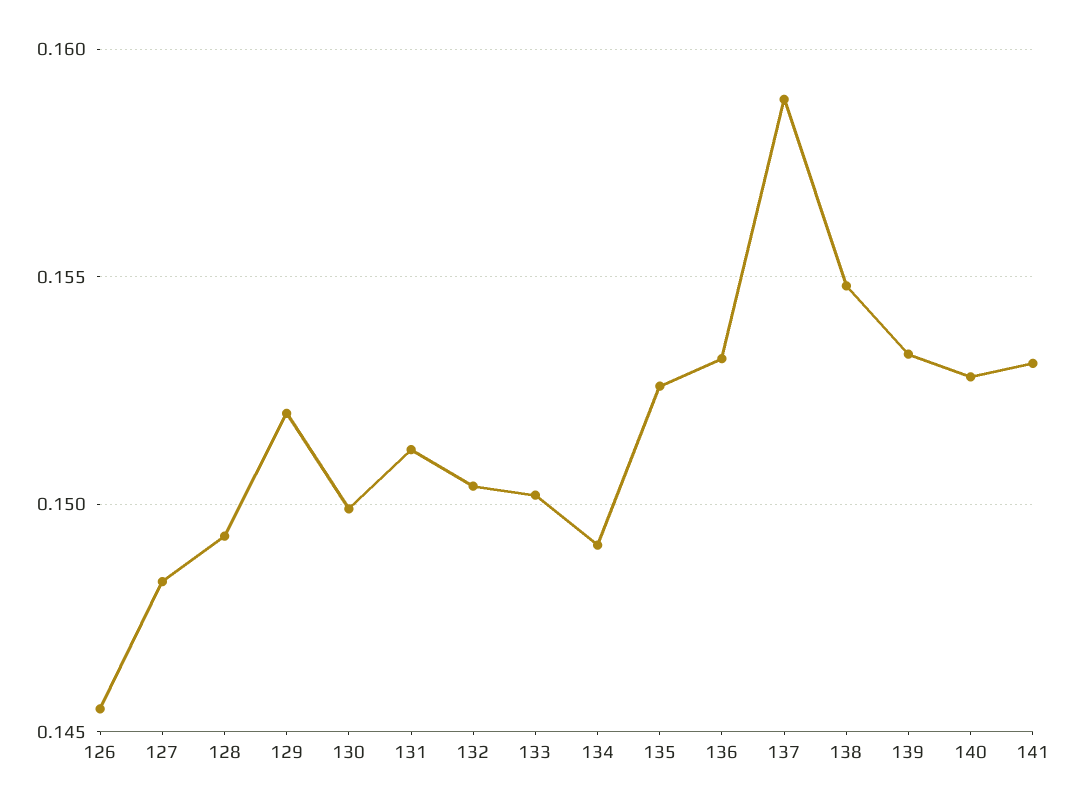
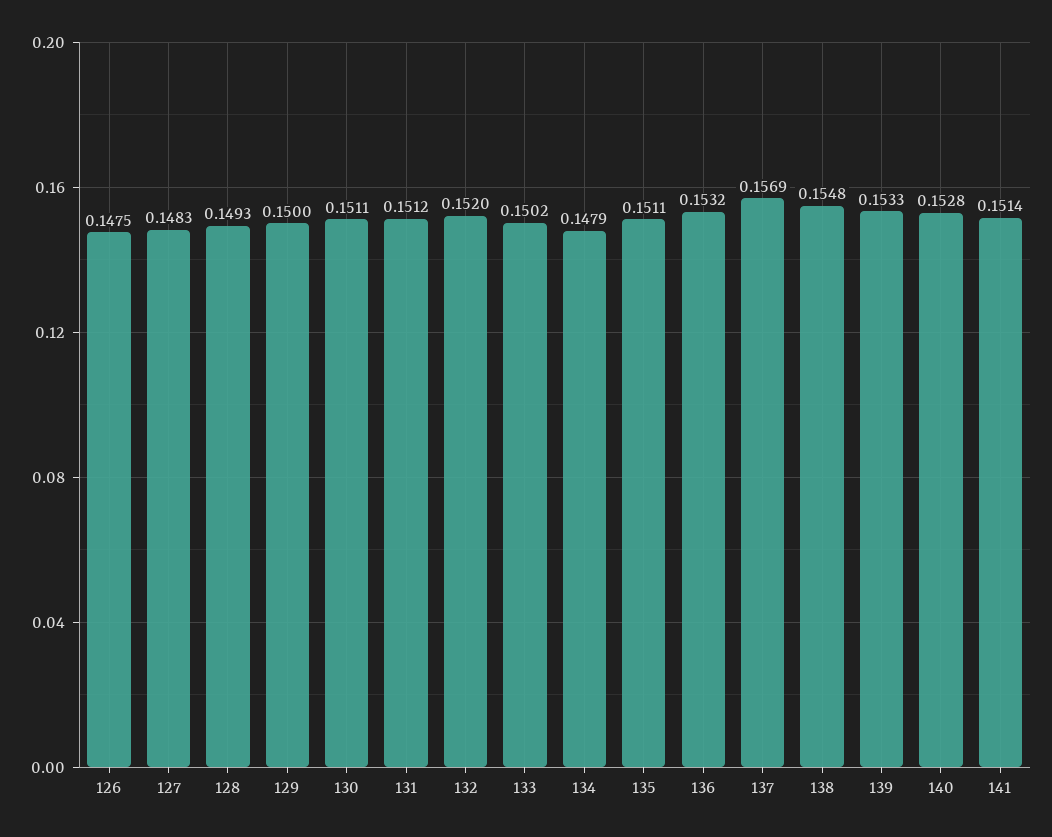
126: 0.1455 -> 0.1475
129: 0.152 -> 0.15
130: 0.15 -> 0.1511
132: 0.1505 -> 0.152
134: 0.149 -> 0.1479
135: 0.1525 -> 0.1511
137: 0.159 -> 0.1569
141: 0.153 -> 0.1514

